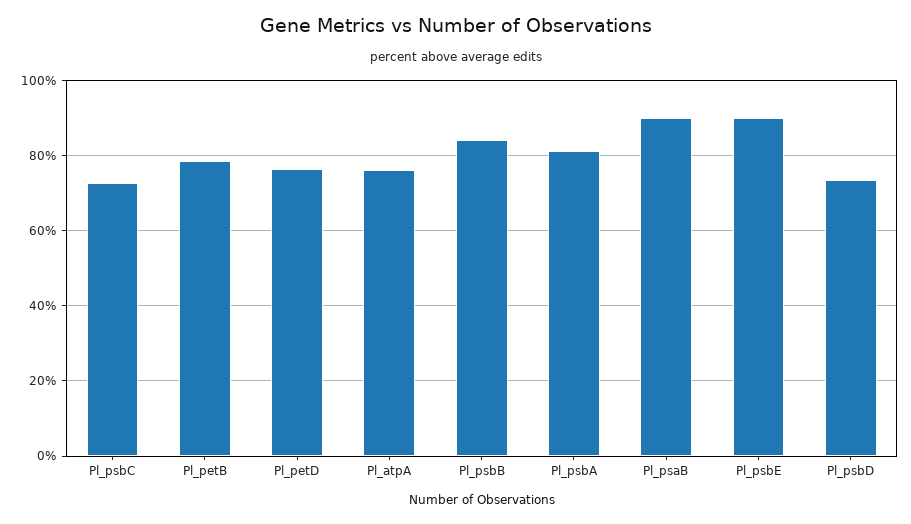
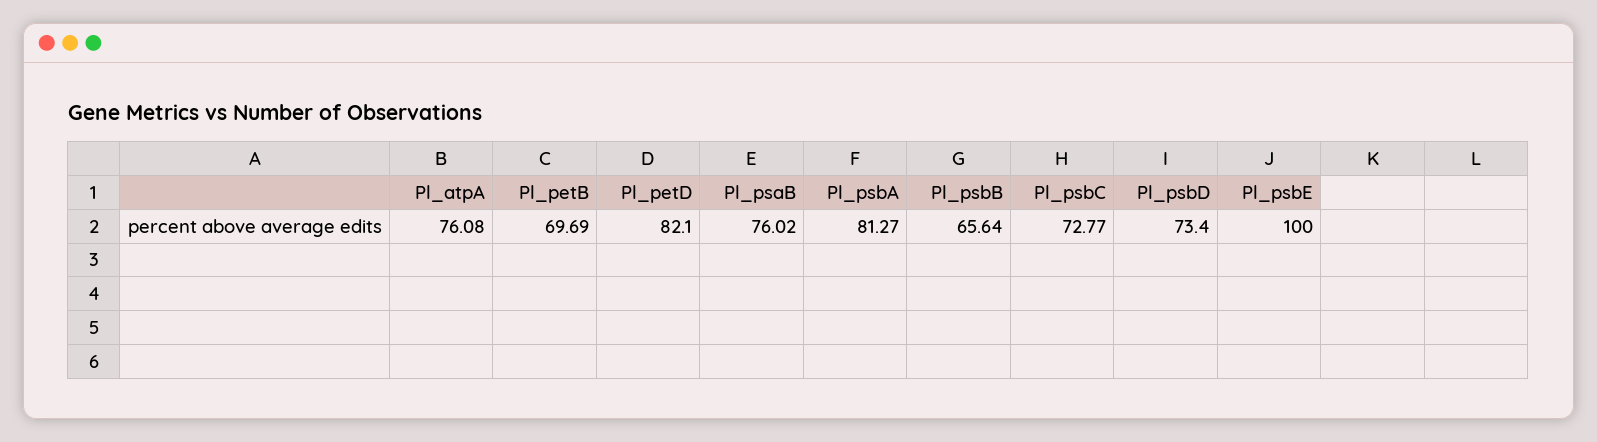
Pl_petB: 78 -> 69.69
Pl_petD: 76 -> 82.1
Pl_psbB: 84 -> 65.64
Pl_psaB: 90 -> 76.02
Pl_psbE: 90 -> 100

